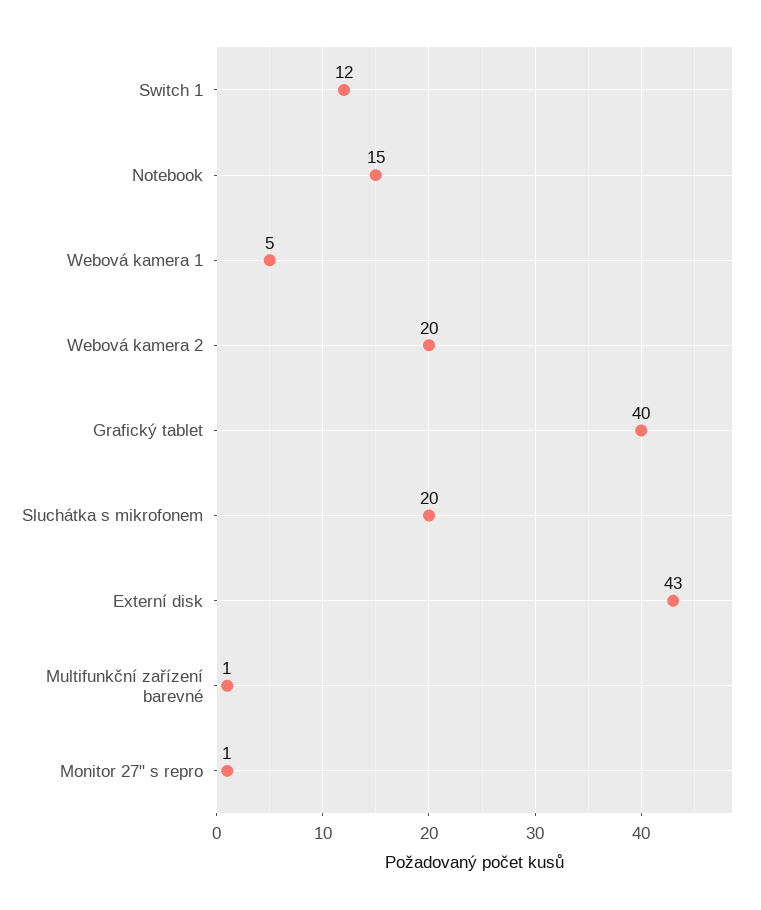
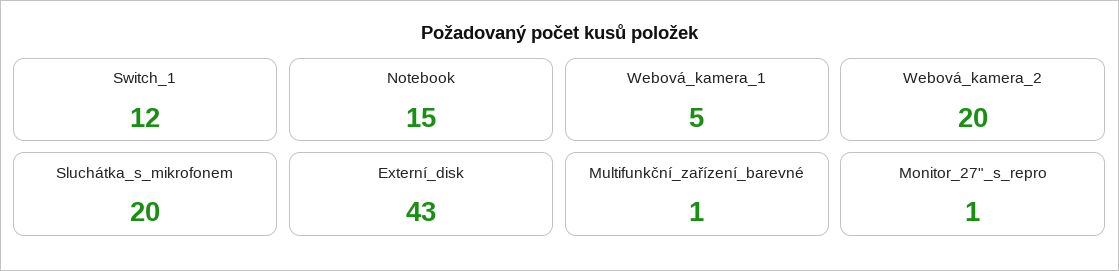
Grafický tablet: 40 -> none

